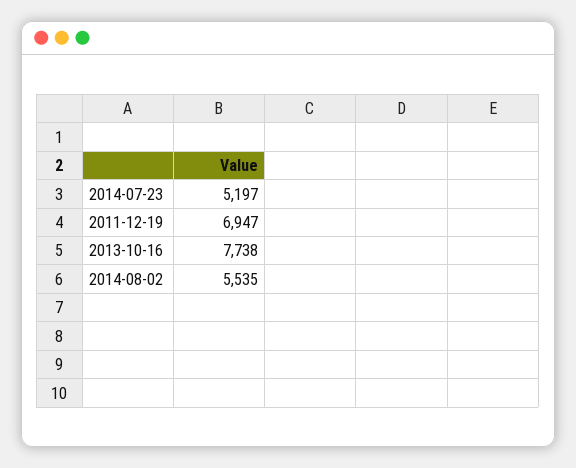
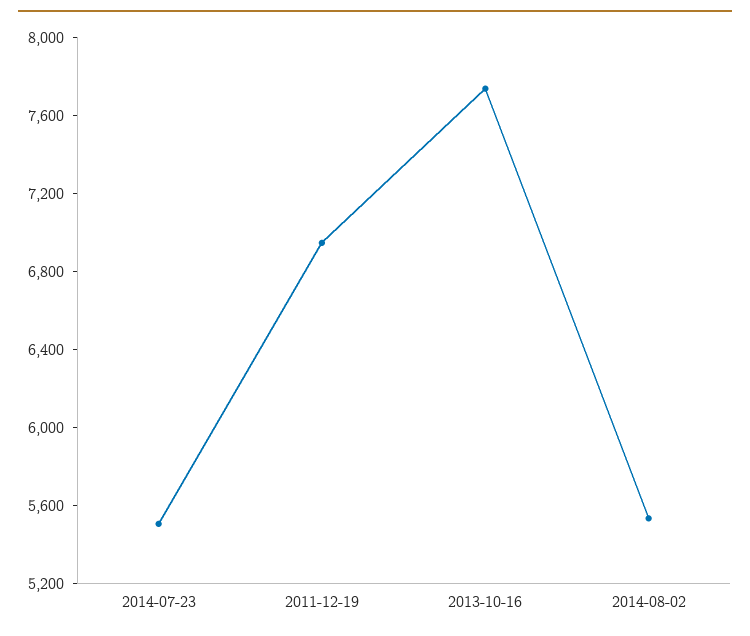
2014-07-23: 5197 -> 5500

